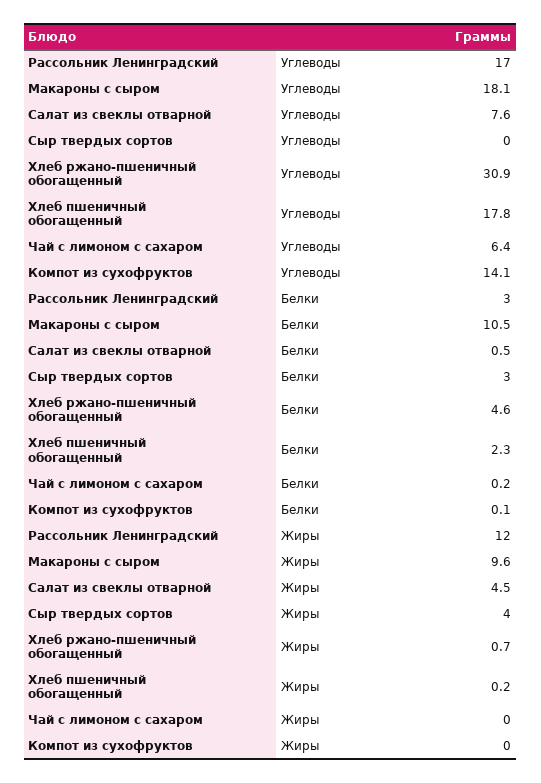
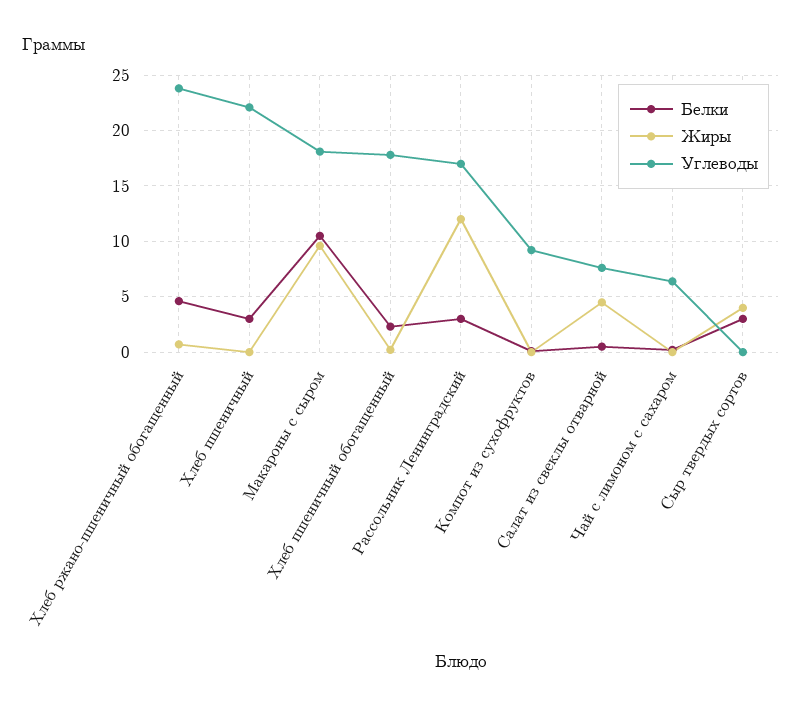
Углеводы, Хлеб ржано-пшеничный обогащенный: 30.9 -> 24
Углеводы, Компот из сухофруктов: 14.1 -> 9
Белки, Хлеб пшеничный: none -> 3
Жиры, Хлеб пшеничный: none -> 0
Углеводы, Хлеб пшеничный: none -> 22

